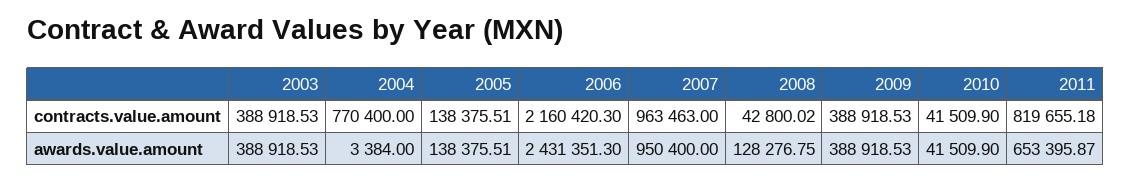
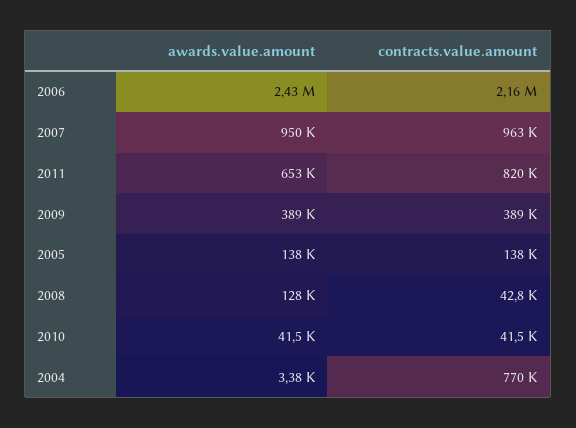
2003, contracts.value.amount: 388918.53 -> none
2003, awards.value.amount: 388918.53 -> none

